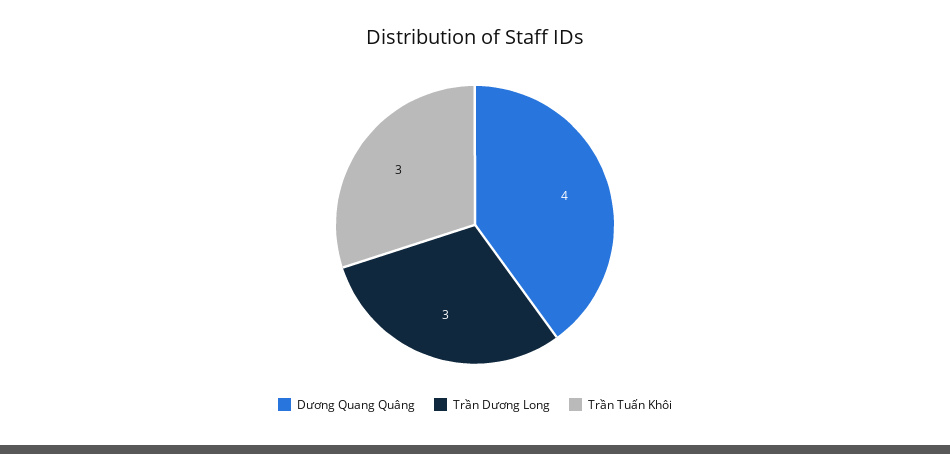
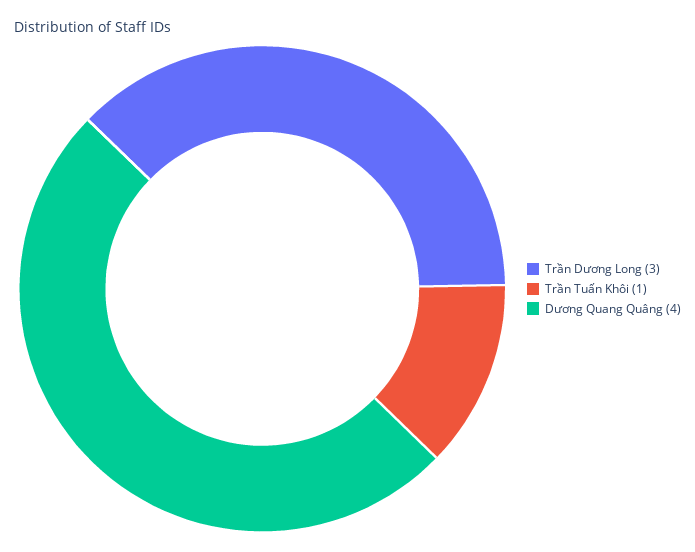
Trần Tuấn Khôi: 3 -> 1

